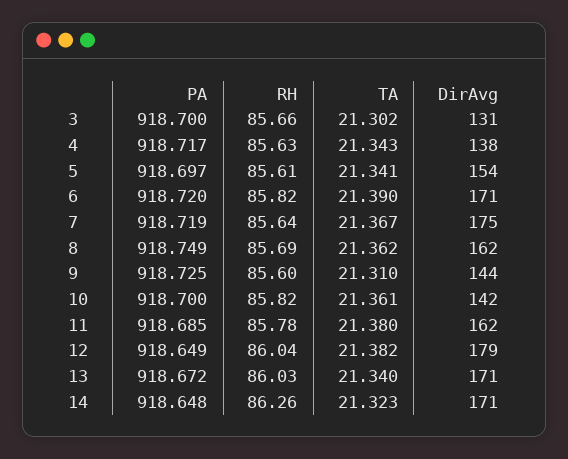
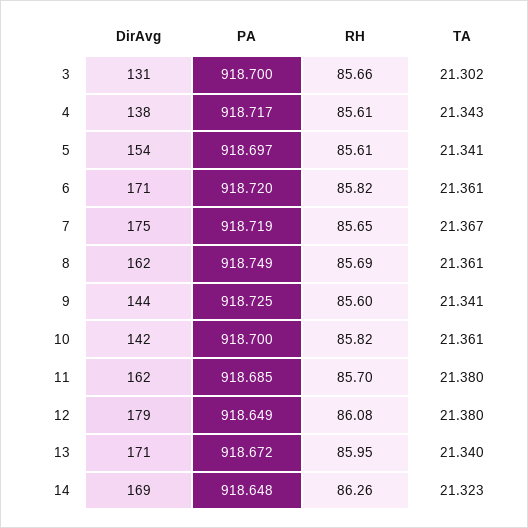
RH, 4: 85.63 -> 85.61
TA, 6: 21.39 -> 21.361
RH, 7: 85.64 -> 85.65
TA, 8: 21.362 -> 21.361
TA, 9: 21.31 -> 21.341
RH, 11: 85.78 -> 85.7
RH, 12: 86.04 -> 86.08
TA, 12: 21.382 -> 21.38
RH, 13: 86.03 -> 85.95
DirAvg, 14: 171 -> 169

